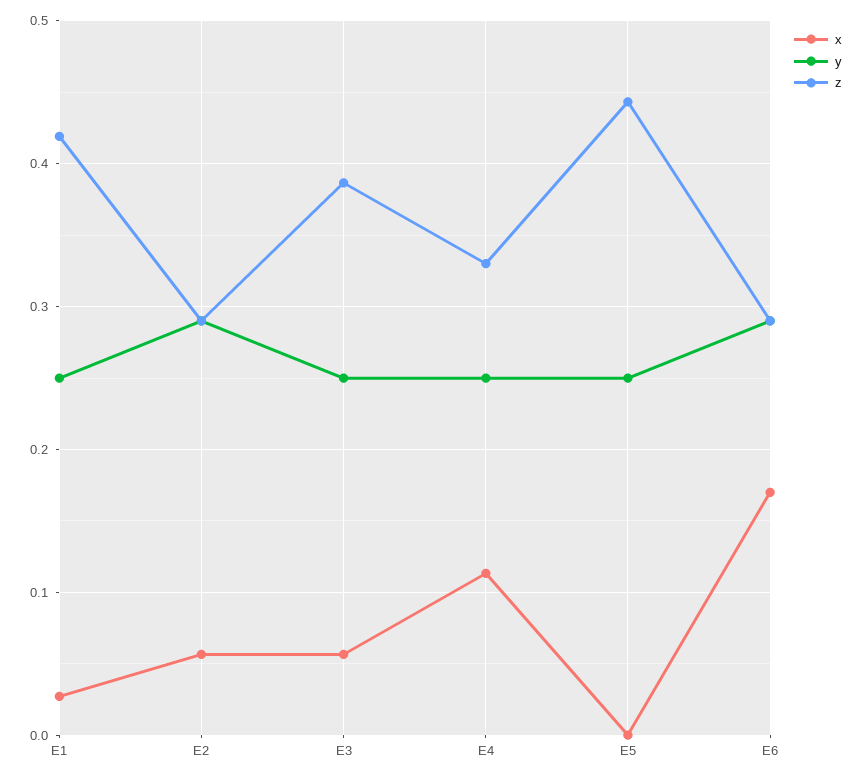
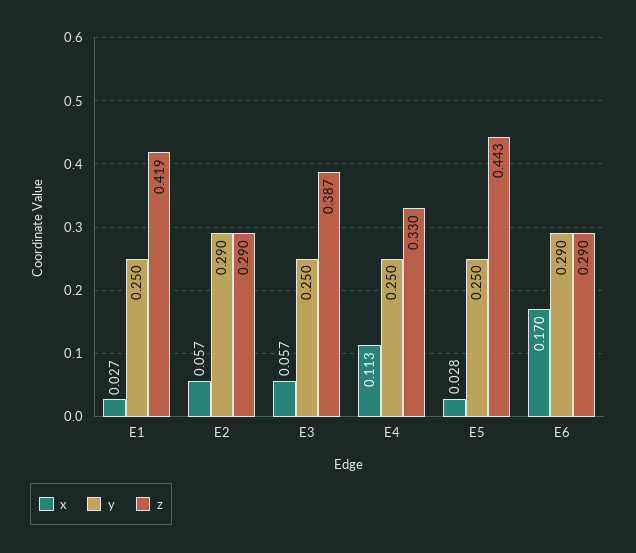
x, E5: 0 -> 0.028

